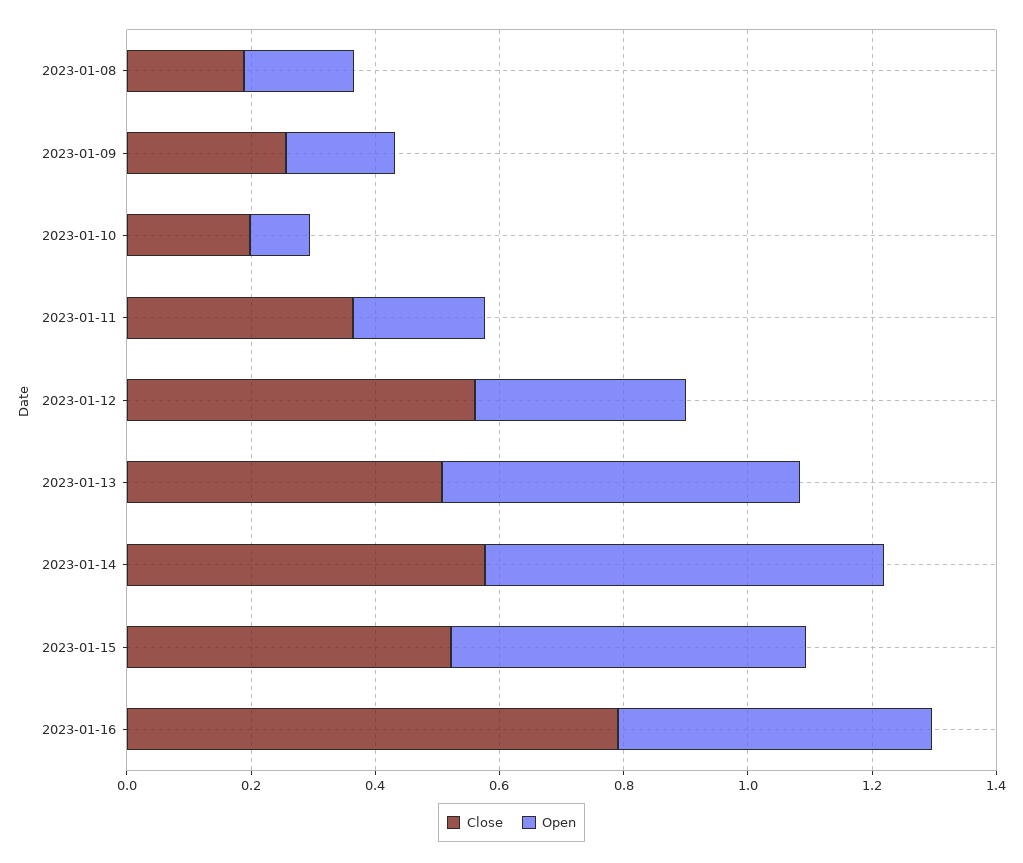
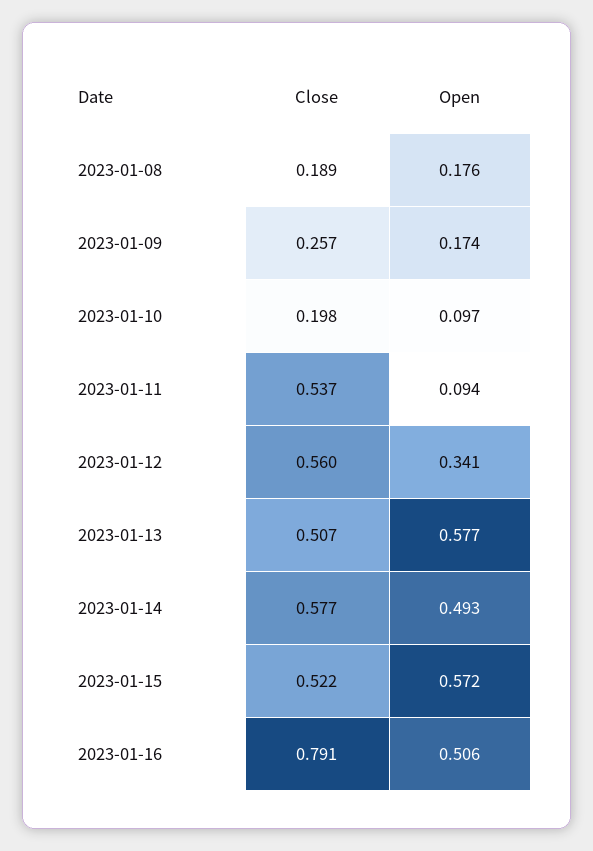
Close, 2023-01-11: 0.35 -> 0.537
Open, 2023-01-11: 0.2 -> 0.094
Open, 2023-01-14: 0.65 -> 0.493

